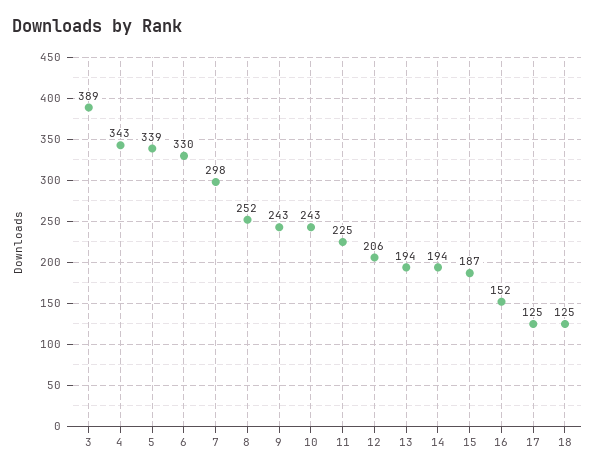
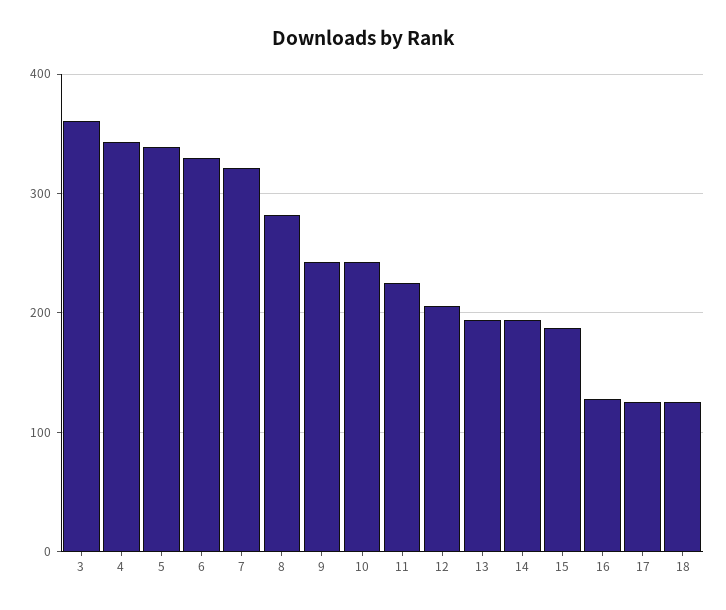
3: 389 -> 360
7: 298 -> 320
8: 252 -> 280
16: 152 -> 130

